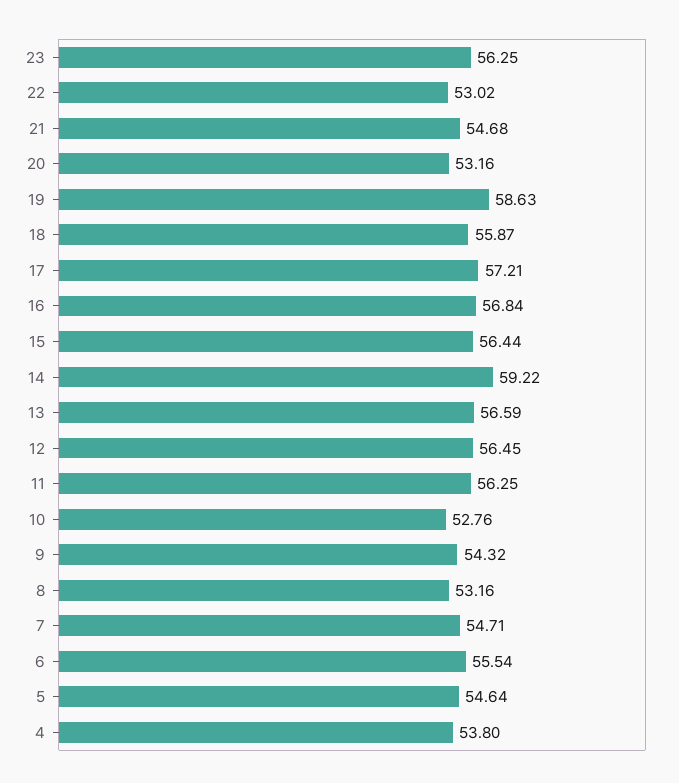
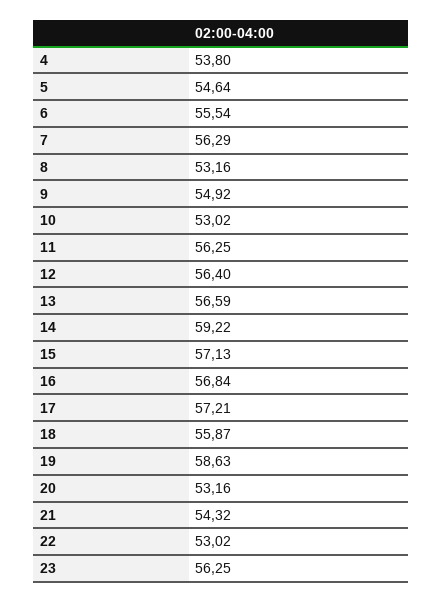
21: 54.68 -> 54.32
15: 56.44 -> 57.13
12: 56.45 -> 56.4
10: 52.76 -> 53.02
9: 54.32 -> 54.92
7: 54.71 -> 56.29

